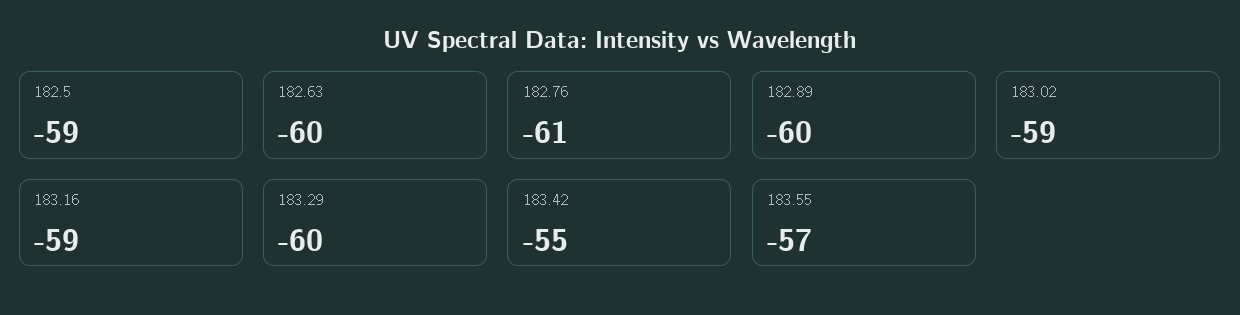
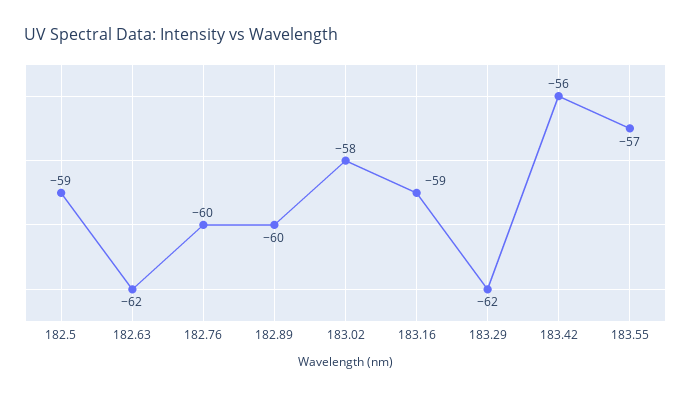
182.63: -60 -> -62
182.76: -61 -> -60
183.02: -59 -> -58
183.29: -60 -> -62
183.42: -55 -> -56

